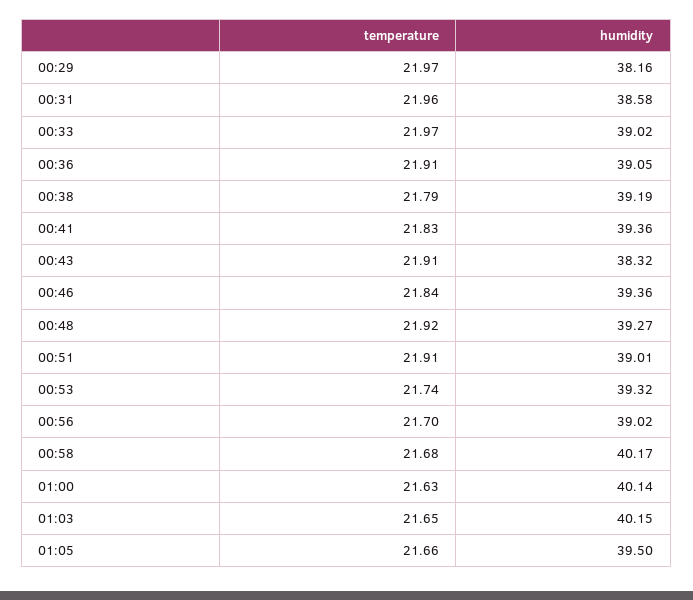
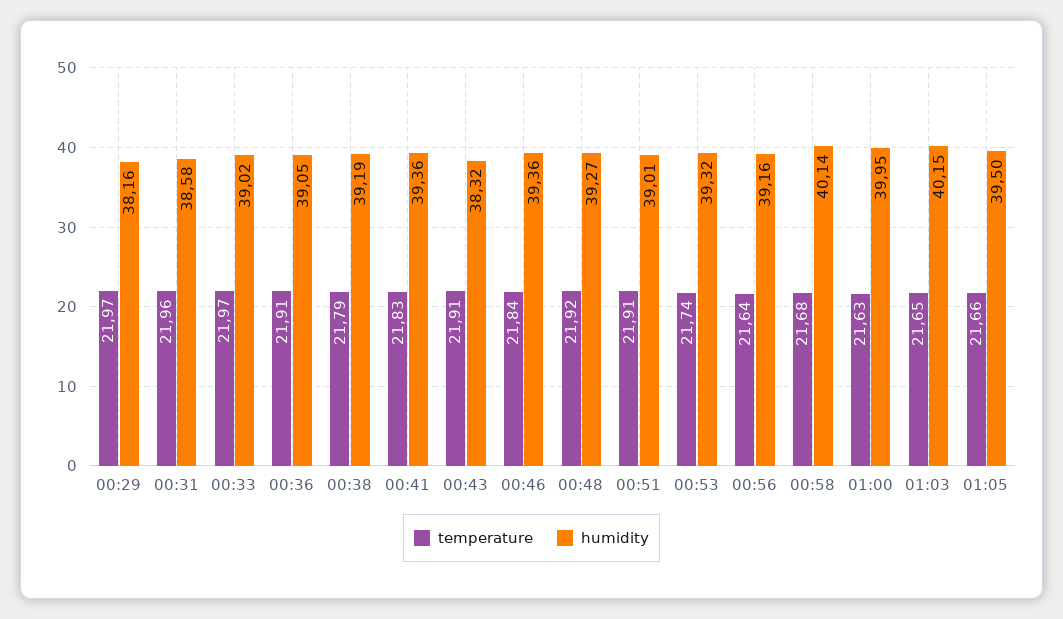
temperature, 00:56: 21.7 -> 21.64
humidity, 00:56: 39.02 -> 39.16
humidity, 00:58: 40.17 -> 40.14
humidity, 01:00: 40.14 -> 39.95

